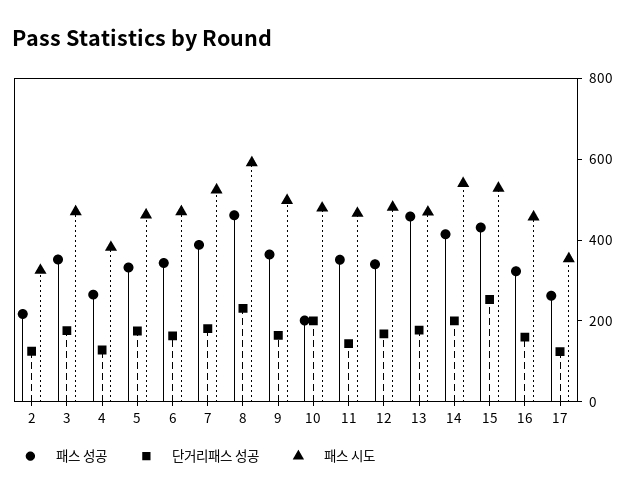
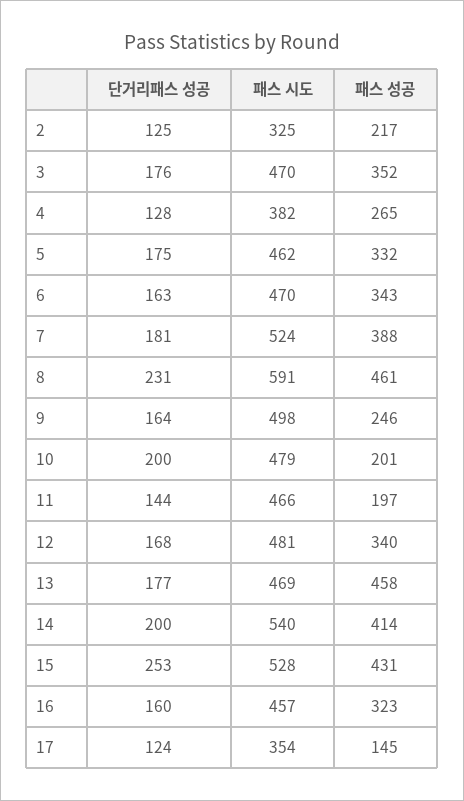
패스 성공, 9: 350 -> 246
패스 성공, 11: 350 -> 197
패스 성공, 17: 250 -> 145

